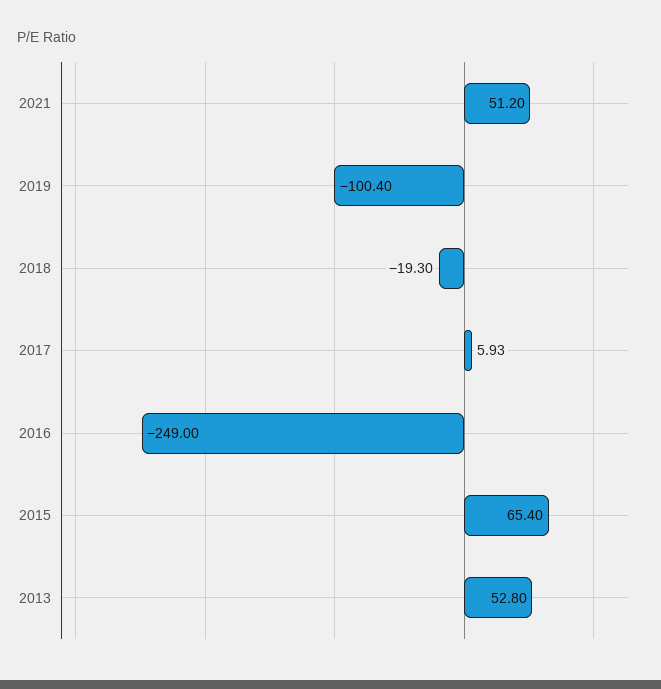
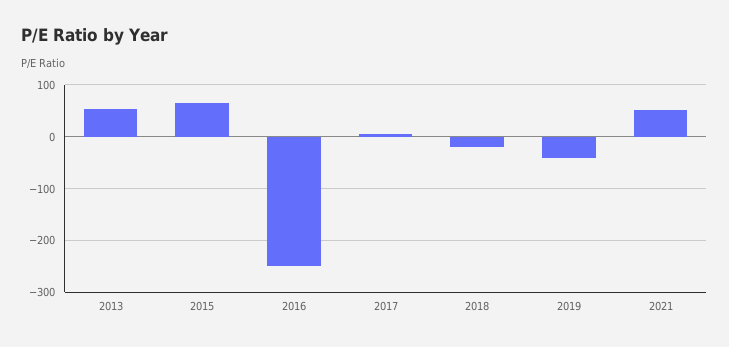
2019: -100.4 -> -40

